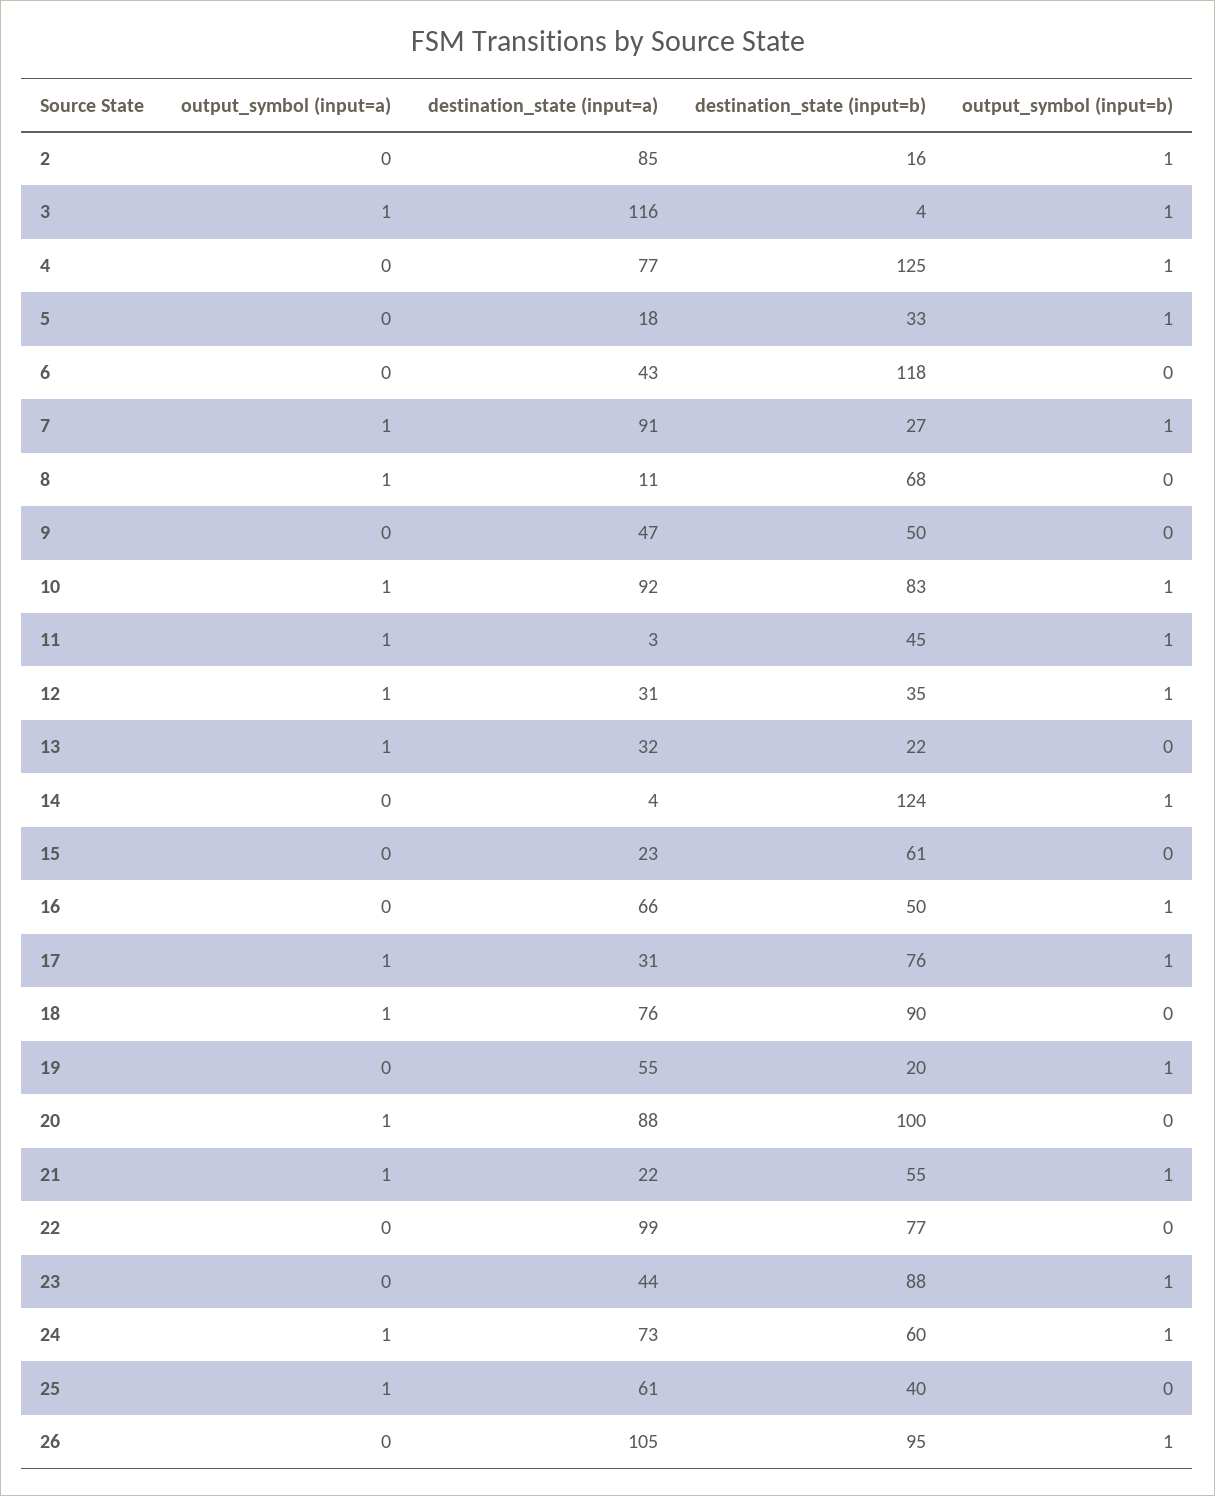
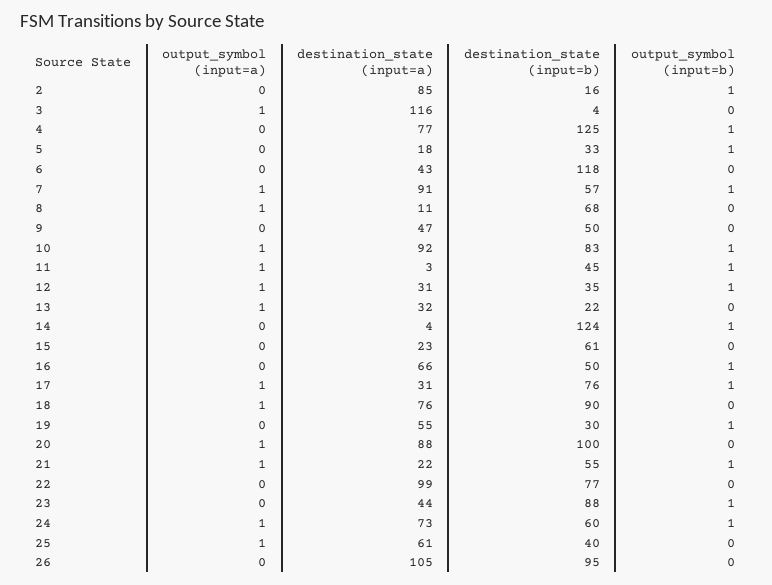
output_symbol (input=b), 3: 1 -> 0
destination_state (input=b), 7: 27 -> 57
destination_state (input=b), 19: 20 -> 30
output_symbol (input=b), 26: 1 -> 0

